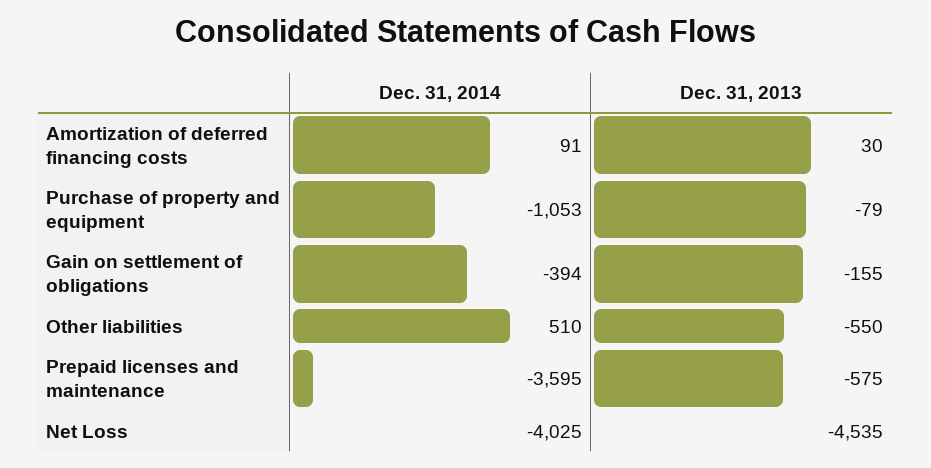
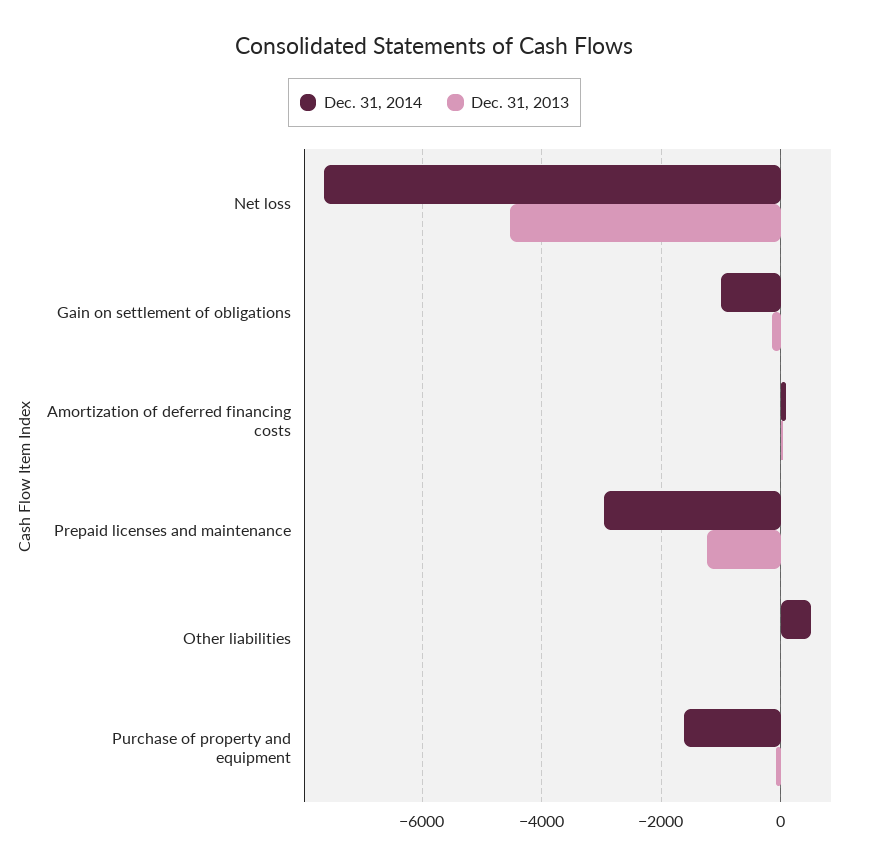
Dec. 31, 2014, Purchase of property and equipment: -1053 -> -1600
Dec. 31, 2014, Gain on settlement of obligations: -394 -> -1000
Dec. 31, 2013, Other liabilities: -550 -> 0
Dec. 31, 2014, Prepaid licenses and maintenance: -3595 -> -3000
Dec. 31, 2013, Prepaid licenses and maintenance: -575 -> -1200
Dec. 31, 2014, Net Loss: -4025 -> -7600

